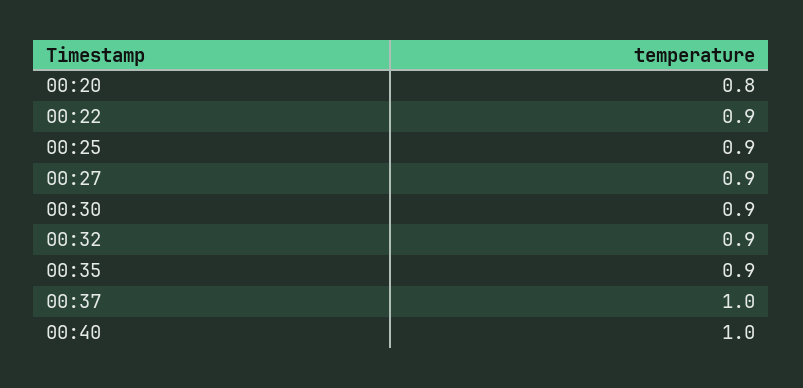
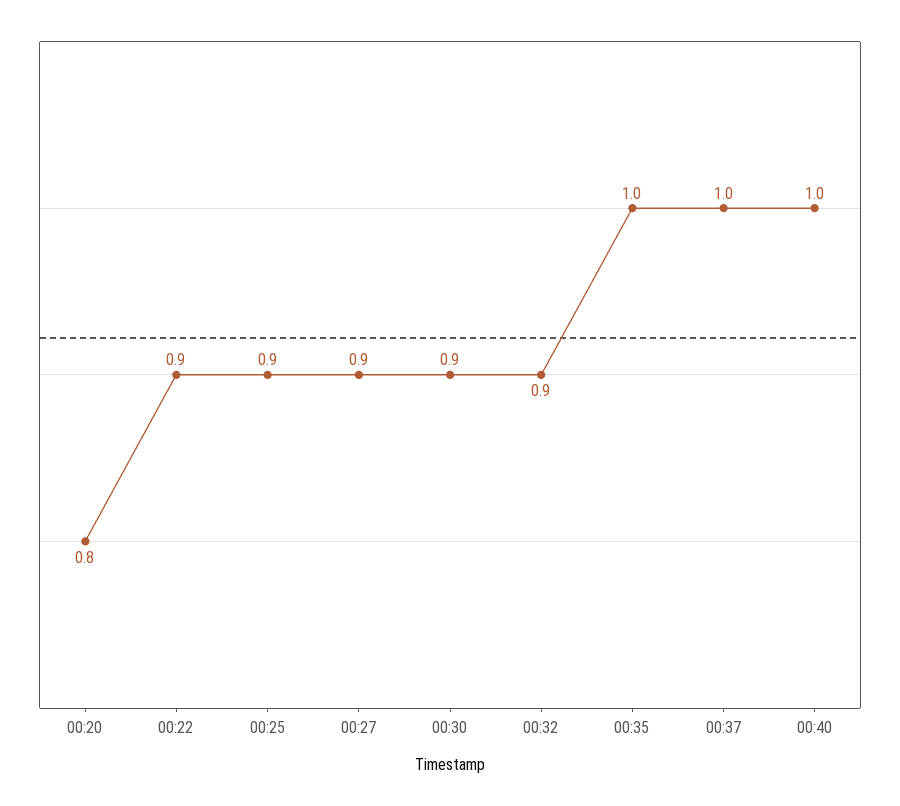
00:35: 0.9 -> 1

